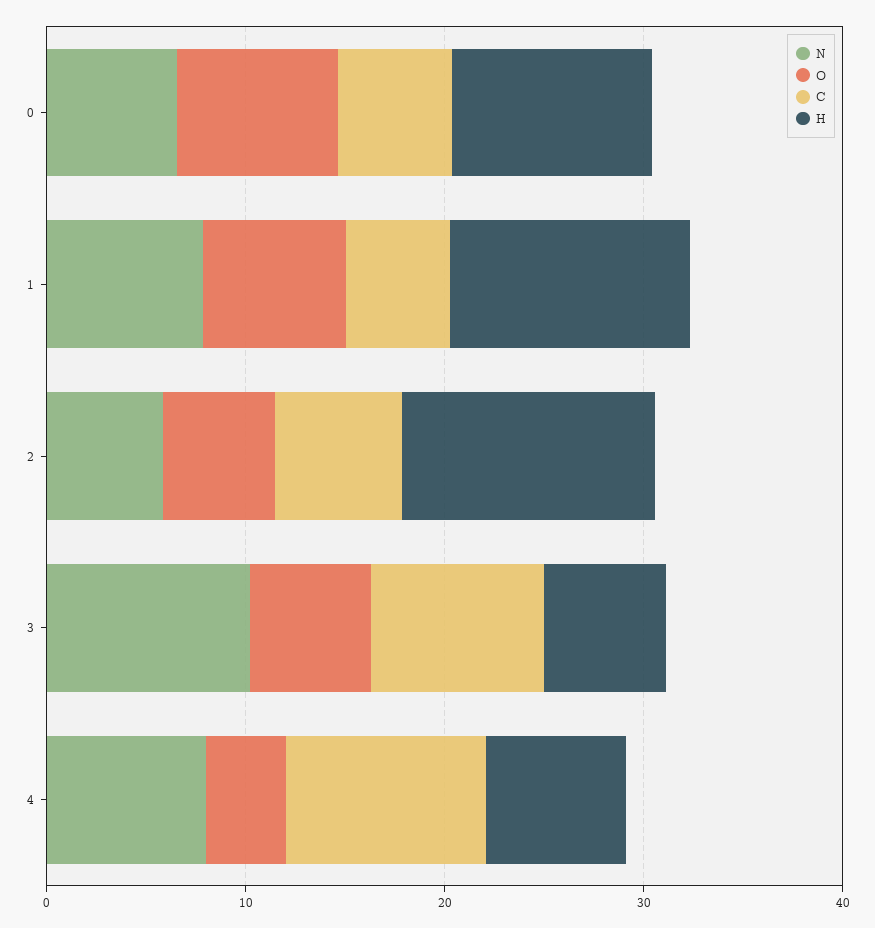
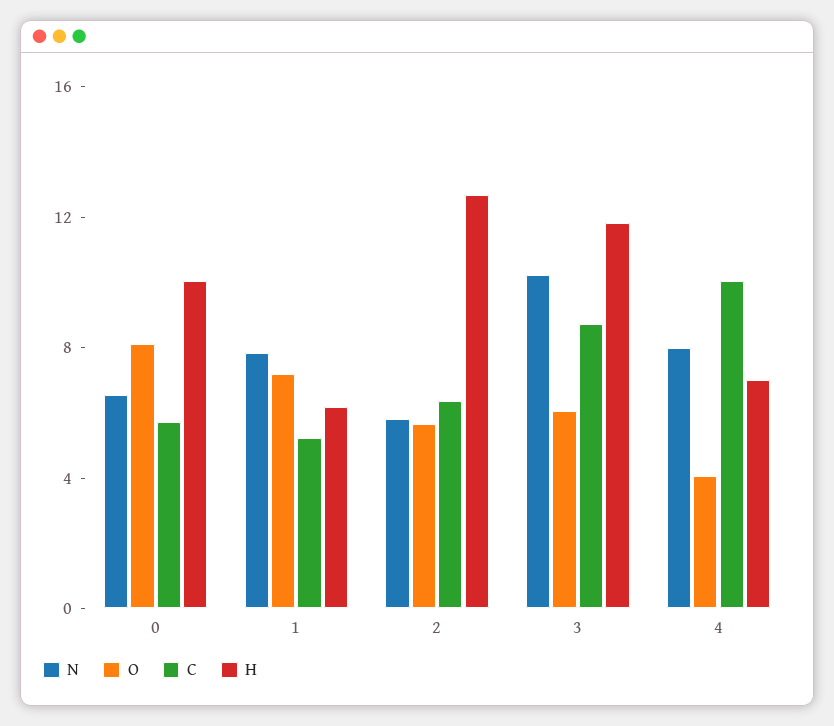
H, 1: 12 -> 6
H, 3: 6 -> 12

